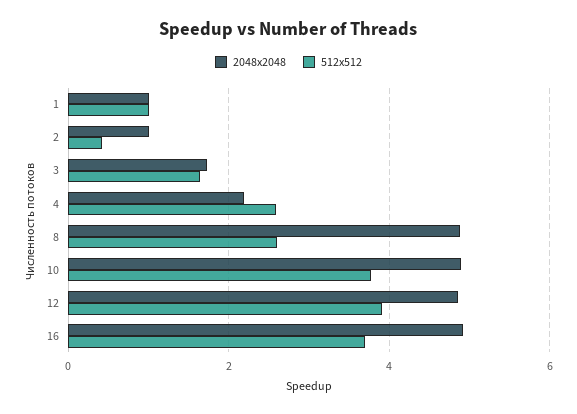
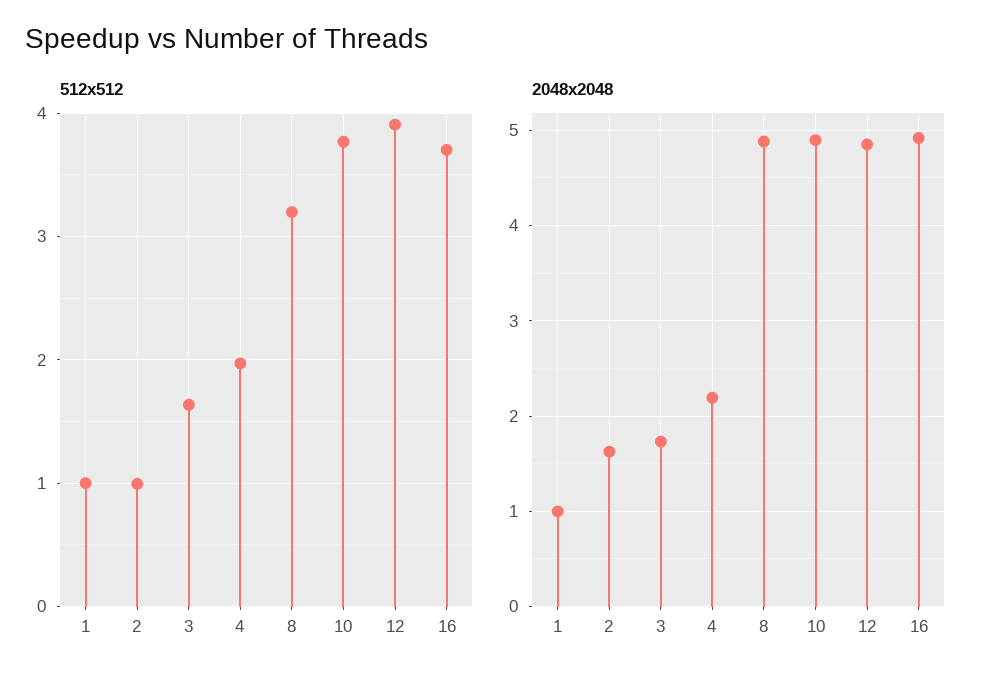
2048x2048, 2: 1 -> 1.6
512x512, 2: 0.4 -> 1
512x512, 4: 2.6 -> 2
512x512, 8: 2.6 -> 3.2

